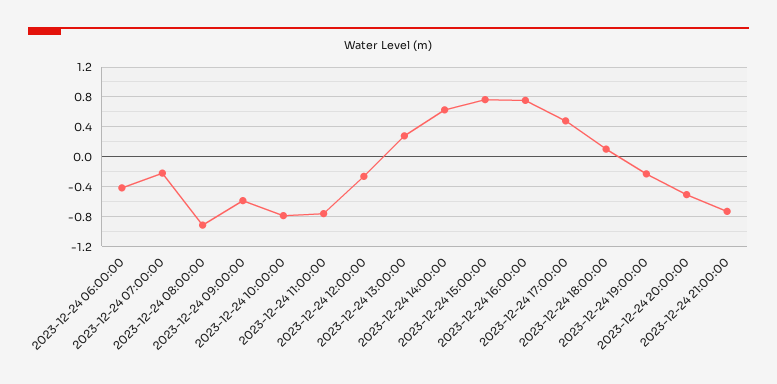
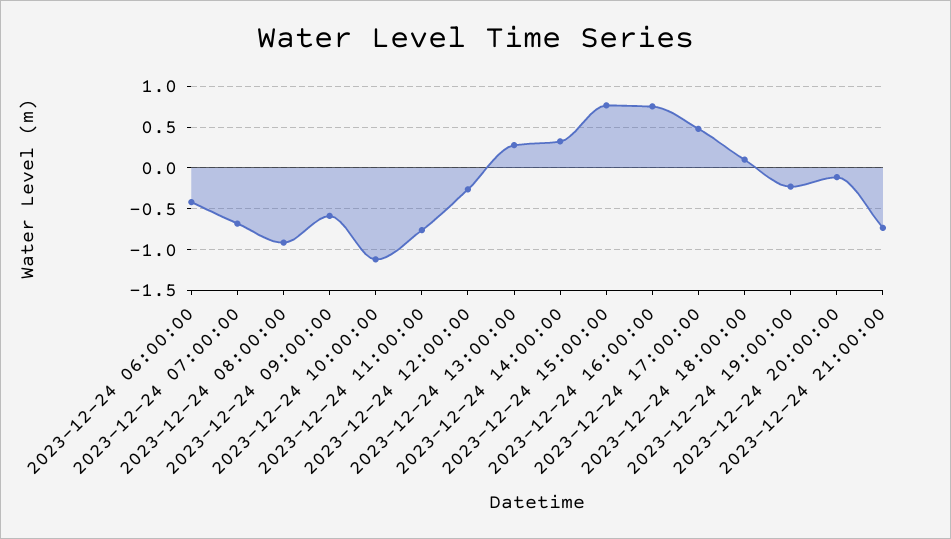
2023-12-24 07:00:00: -0.2 -> -0.7
2023-12-24 10:00:00: -0.8 -> -1.1
2023-12-24 14:00:00: 0.6 -> 0.3
2023-12-24 20:00:00: -0.5 -> -0.1

